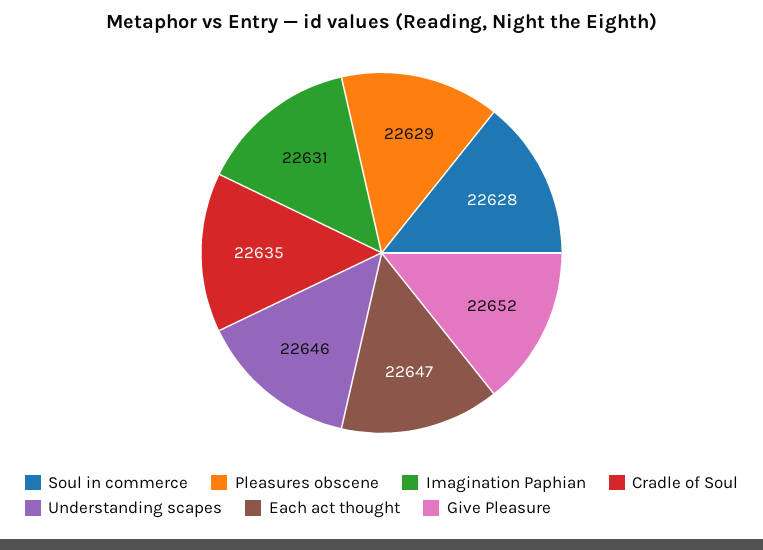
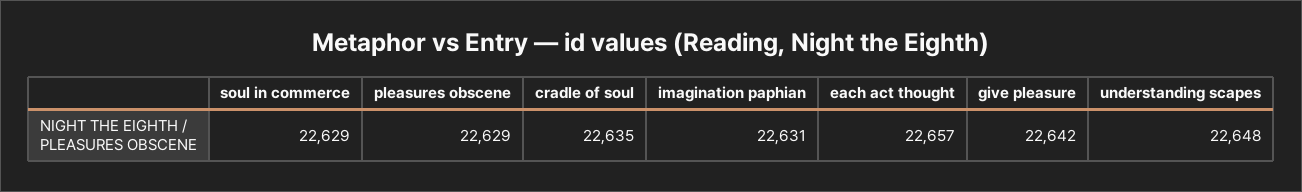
Soul in commerce: 22628 -> 22629
Understanding scapes: 22646 -> 22648
Each act thought: 22647 -> 22657
Give Pleasure: 22652 -> 22642

